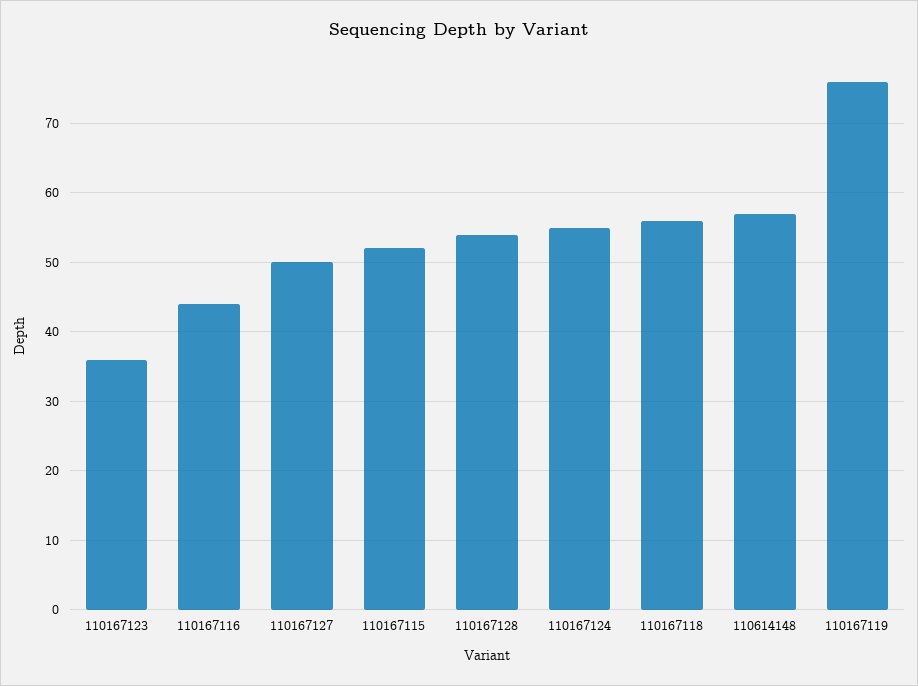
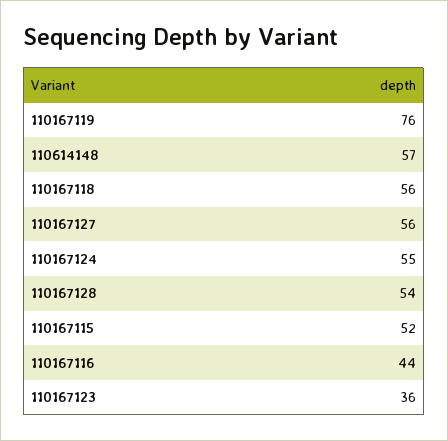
110167127: 50 -> 56

